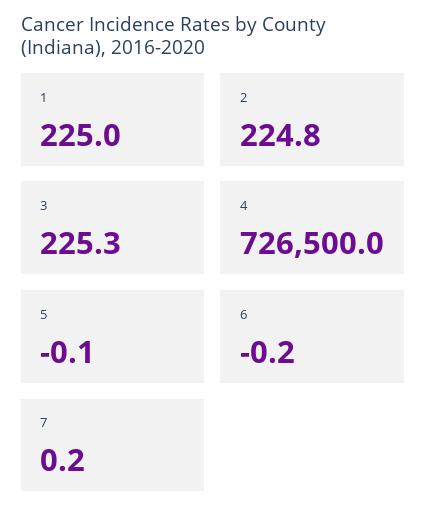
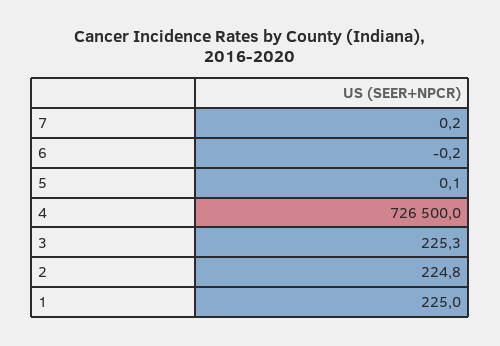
5: -0.1 -> 0.1

